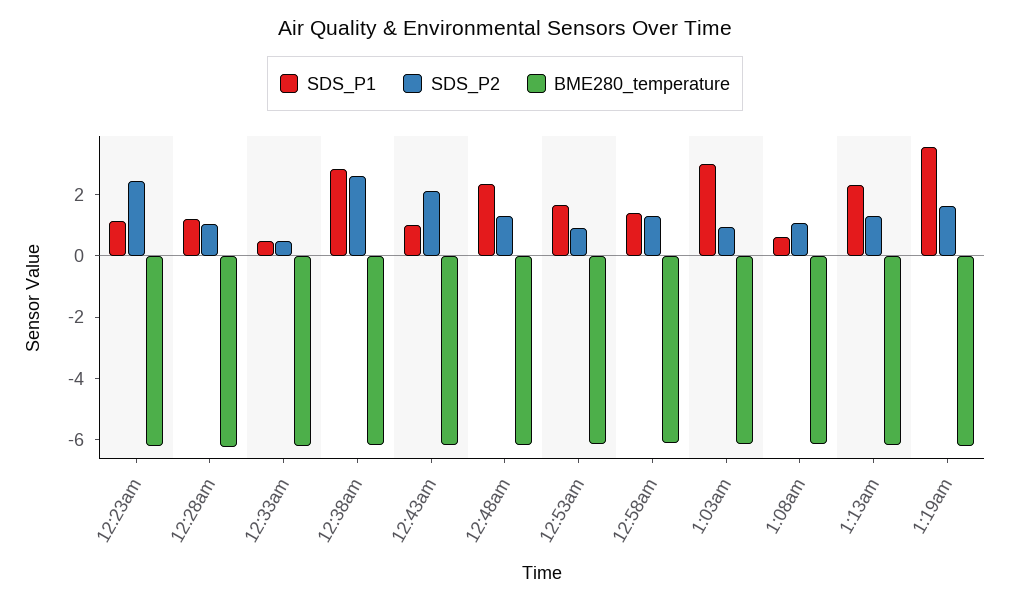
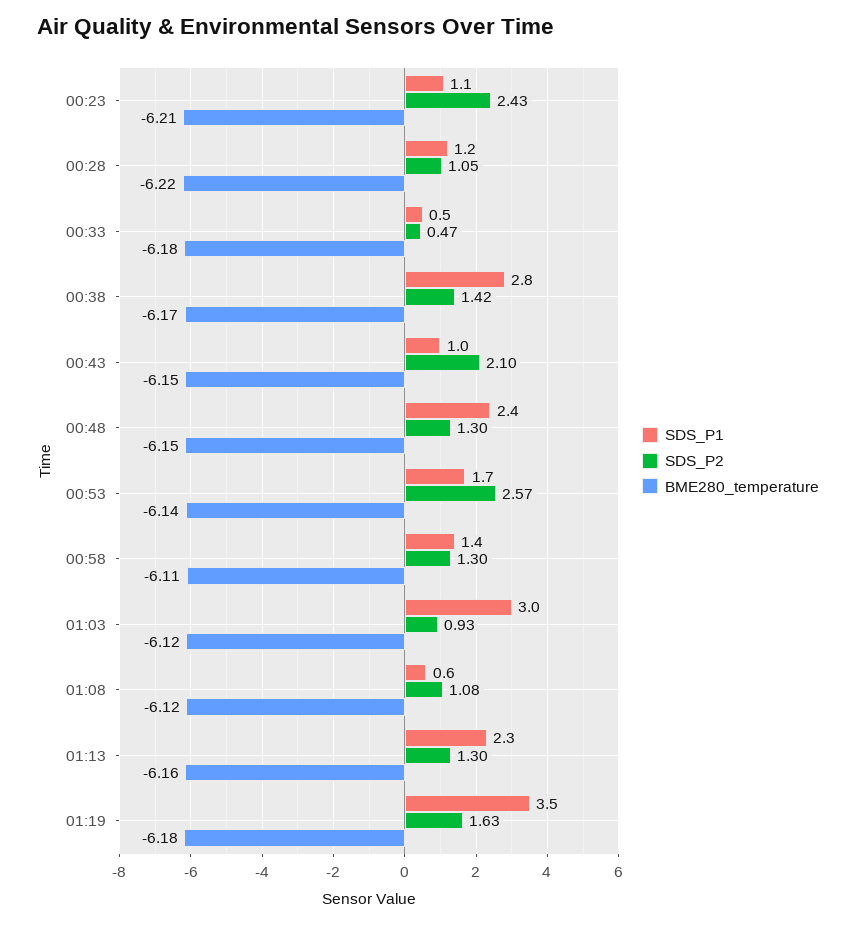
SDS_P2, 12:38am: 2.5 -> 1.42
SDS_P2, 12:53am: 1 -> 2.57

